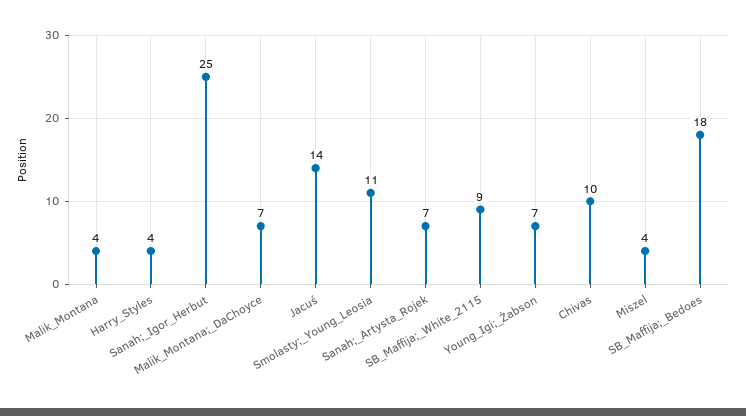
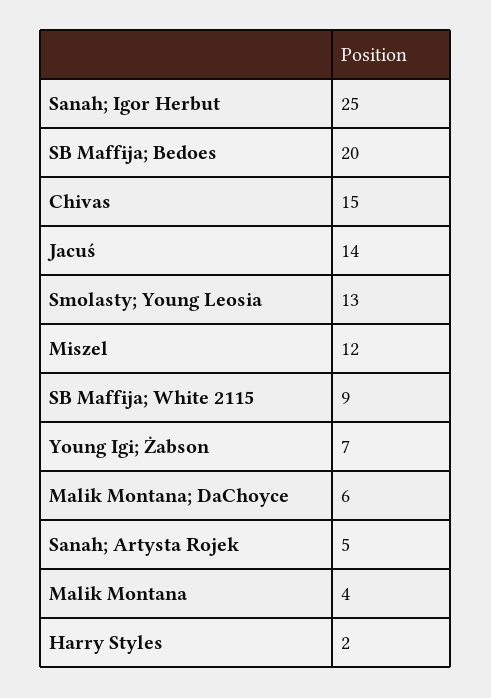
Harry_Styles: 4 -> 2
Malik_Montana;_DaChoyce: 7 -> 6
Smolasty;_Young_Leosia: 11 -> 13
Sanah;_Artysta_Rojek: 7 -> 5
Chivas: 10 -> 15
Miszel: 4 -> 12
SB_Maffija;_Bedoes: 18 -> 20

